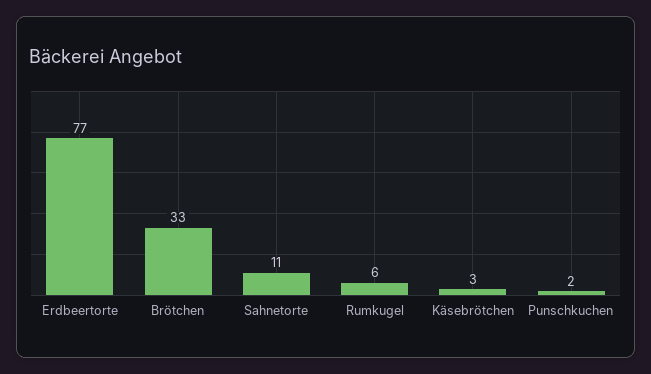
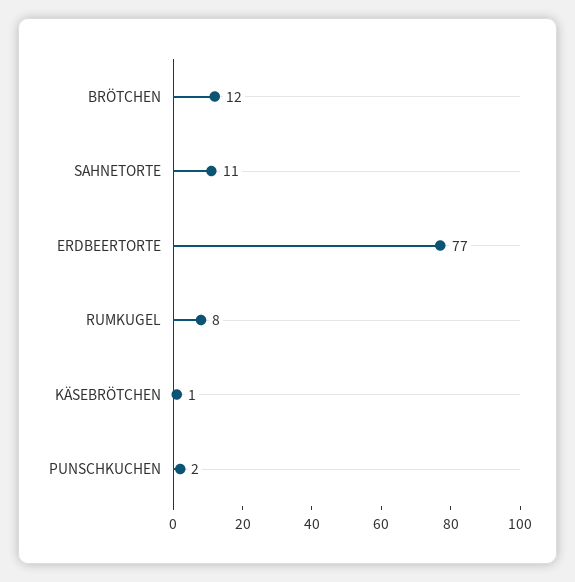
Brötchen: 33 -> 12
Rumkugel: 6 -> 8
Käsebrötchen: 3 -> 1

